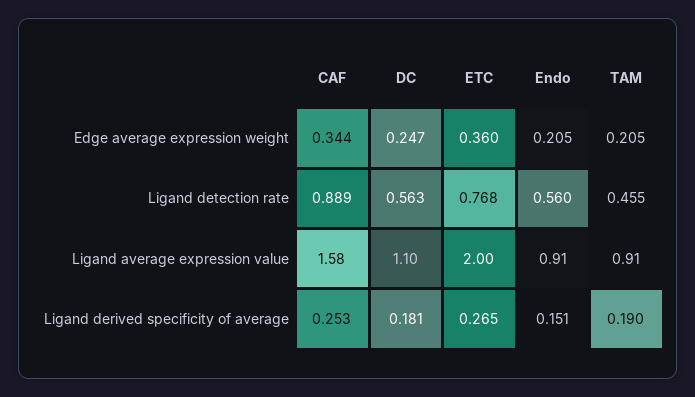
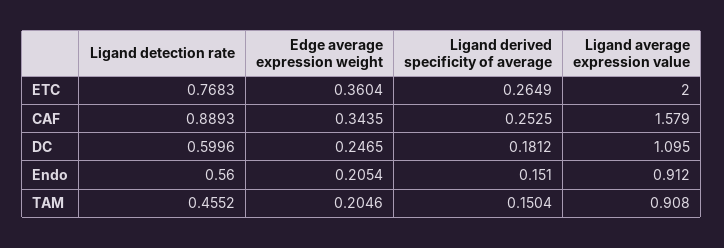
DC, Ligand detection rate: 0.563 -> 0.5996
TAM, Ligand derived specificity of average: 0.19 -> 0.1504

